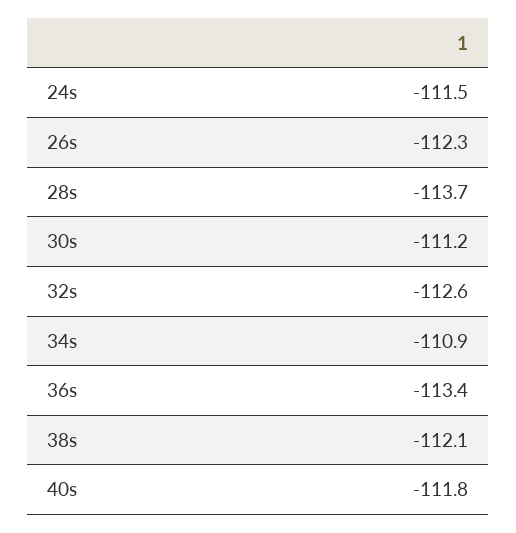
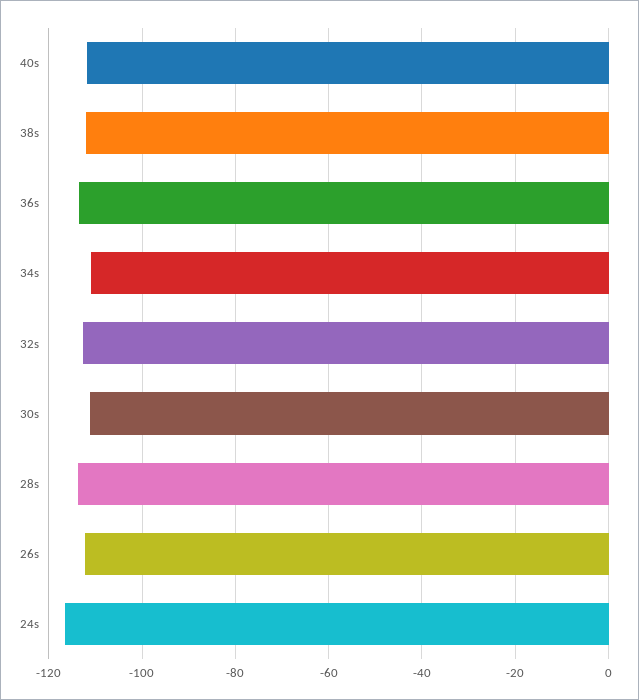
24s: -111.5 -> -116

